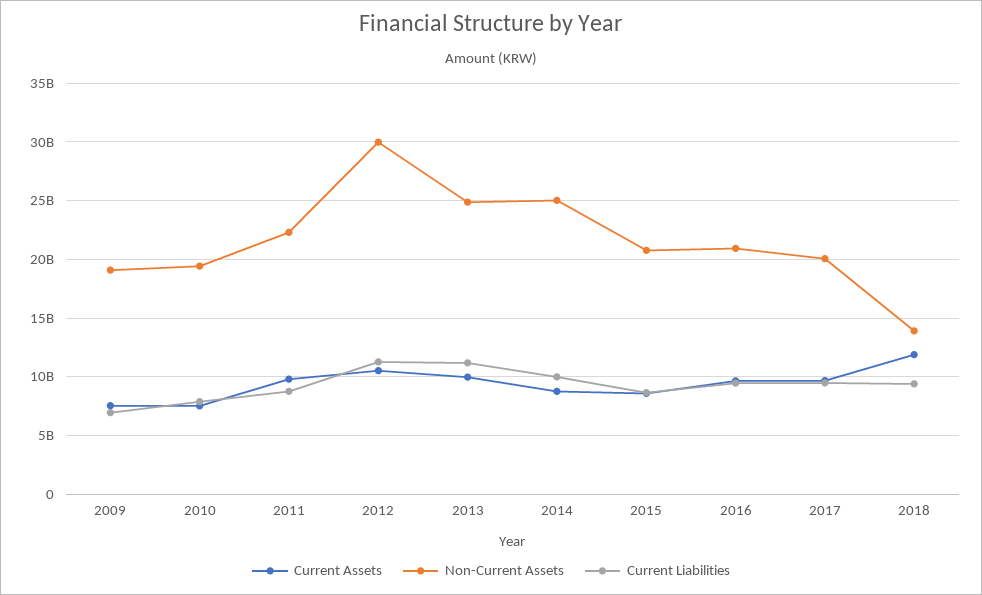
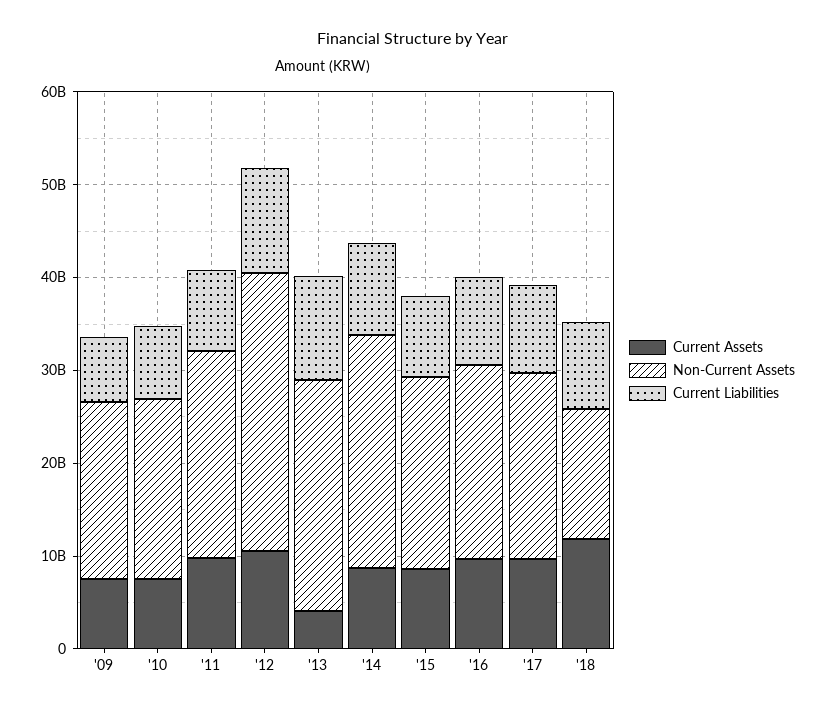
Current Assets, 2013: 10000000000 -> 4000000000

